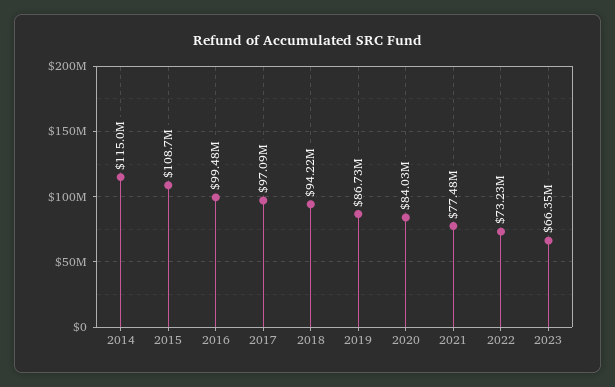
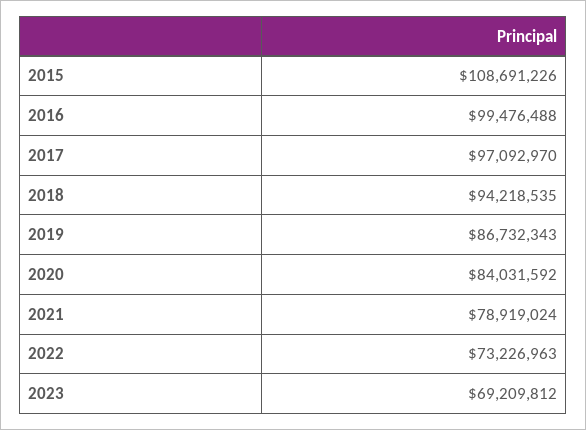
2014: 115000000 -> none
2021: 77480000 -> 78919024
2023: 66350000 -> 69209812

